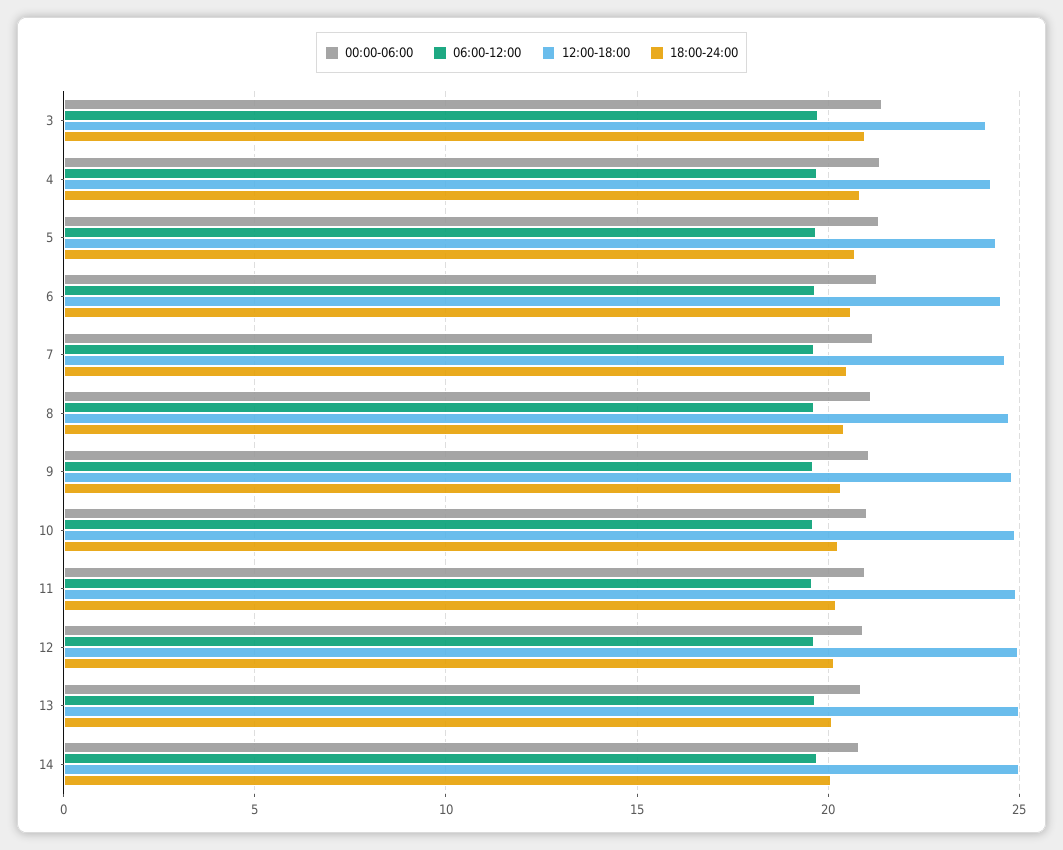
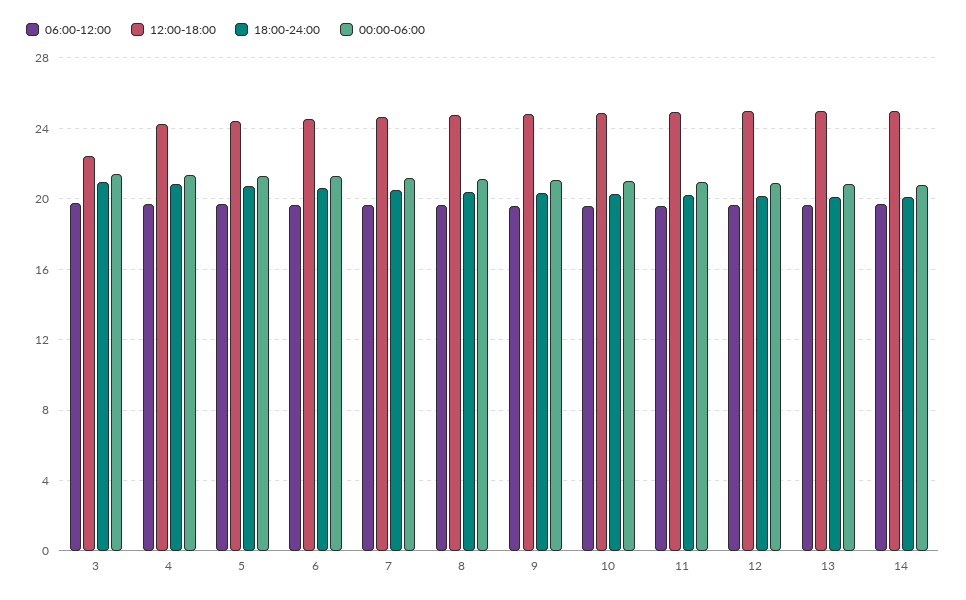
12:00-18:00, 3: 24 -> 22.5

